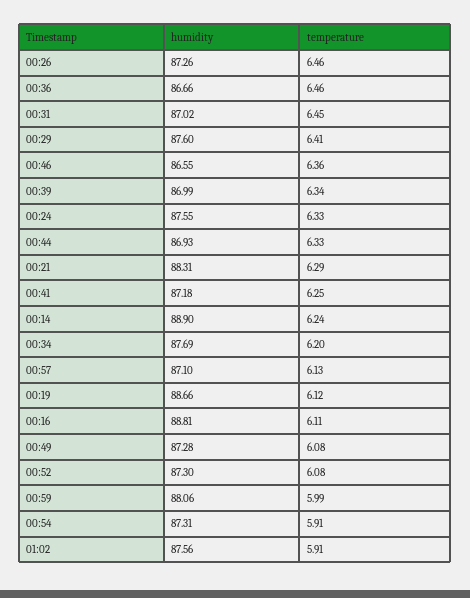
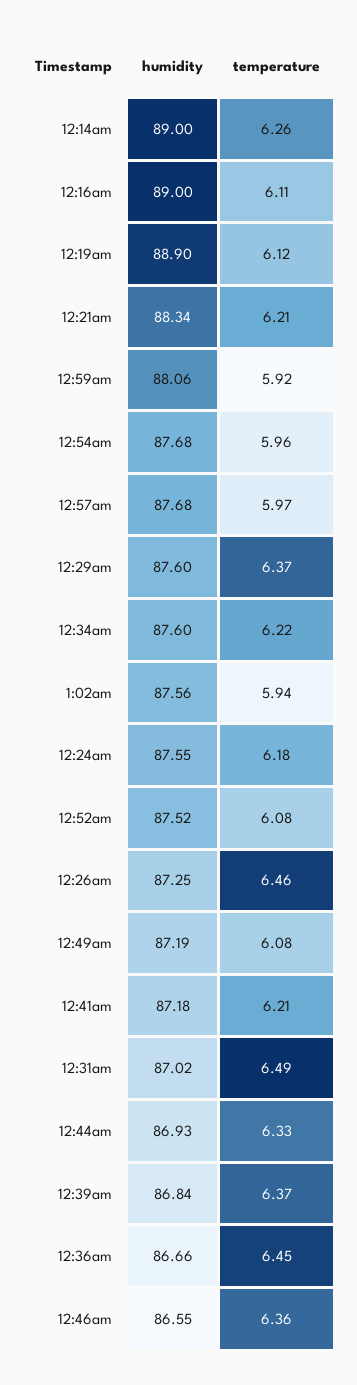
humidity, 00:26: 87.26 -> 87.25
temperature, 00:36: 6.46 -> 6.45
temperature, 00:31: 6.45 -> 6.49
temperature, 00:29: 6.41 -> 6.37
humidity, 00:39: 86.99 -> 86.84
temperature, 00:39: 6.34 -> 6.37
temperature, 00:24: 6.33 -> 6.18
humidity, 00:21: 88.31 -> 88.34
temperature, 00:21: 6.29 -> 6.21
temperature, 00:41: 6.25 -> 6.21
humidity, 00:14: 88.9 -> 89
temperature, 00:14: 6.24 -> 6.26
humidity, 00:34: 87.69 -> 87.6
temperature, 00:34: 6.2 -> 6.22
humidity, 00:57: 87.1 -> 87.68
temperature, 00:57: 6.13 -> 5.97
humidity, 00:19: 88.66 -> 88.9
humidity, 00:16: 88.81 -> 89
humidity, 00:49: 87.28 -> 87.19
humidity, 00:52: 87.3 -> 87.52
temperature, 00:59: 5.99 -> 5.92
humidity, 00:54: 87.31 -> 87.68
temperature, 00:54: 5.91 -> 5.96
temperature, 01:02: 5.91 -> 5.94

